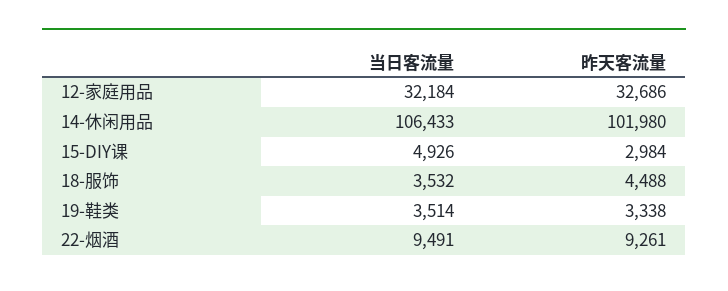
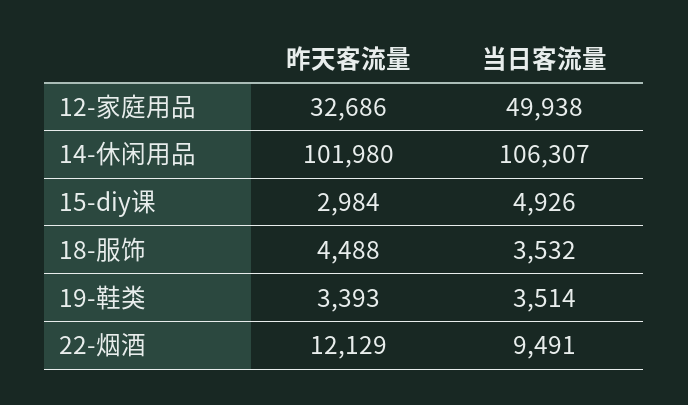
当日客流量, 12-家庭用品: 32184 -> 49938
当日客流量, 14-休闲用品: 106433 -> 106307
昨天客流量, 19-鞋类: 3338 -> 3393
昨天客流量, 22-烟酒: 9261 -> 12129

